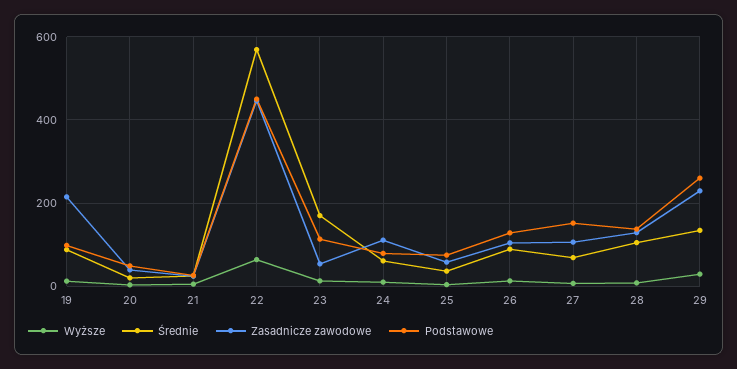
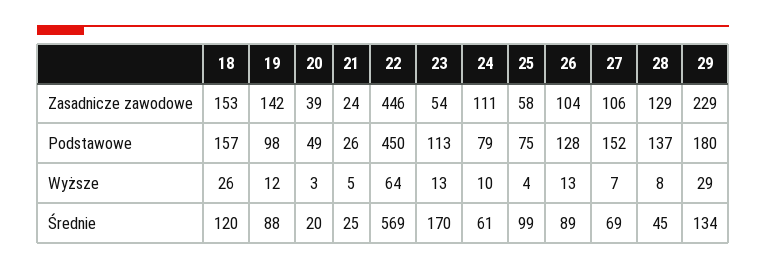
Zasadnicze zawodowe, 19: 220 -> 142
Średnie, 25: 40 -> 99
Średnie, 28: 100 -> 45
Podstawowe, 29: 260 -> 180
Zasadnicze zawodowe, 18: none -> 153
Podstawowe, 18: none -> 157
Wyższe, 18: none -> 26
Średnie, 18: none -> 120

